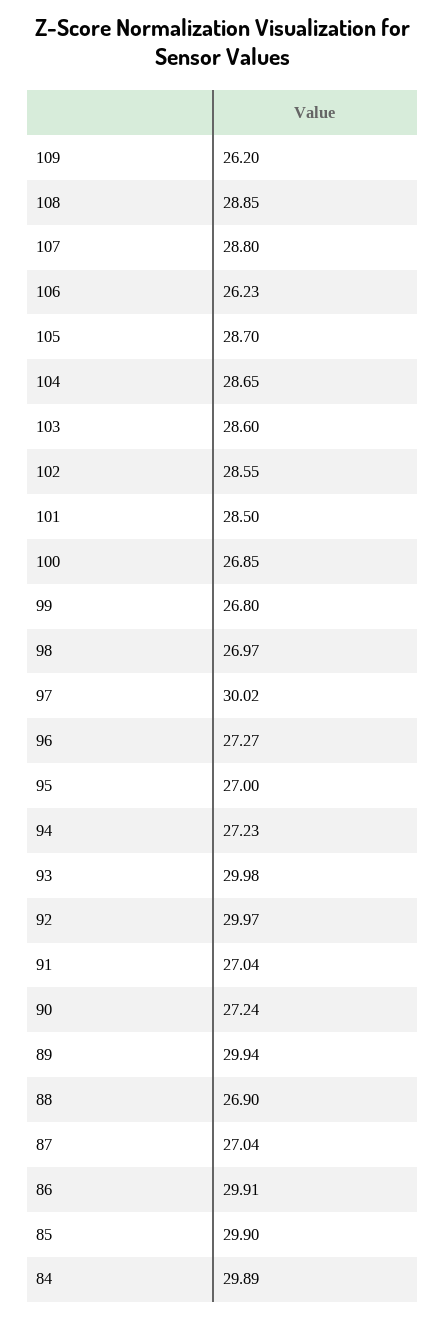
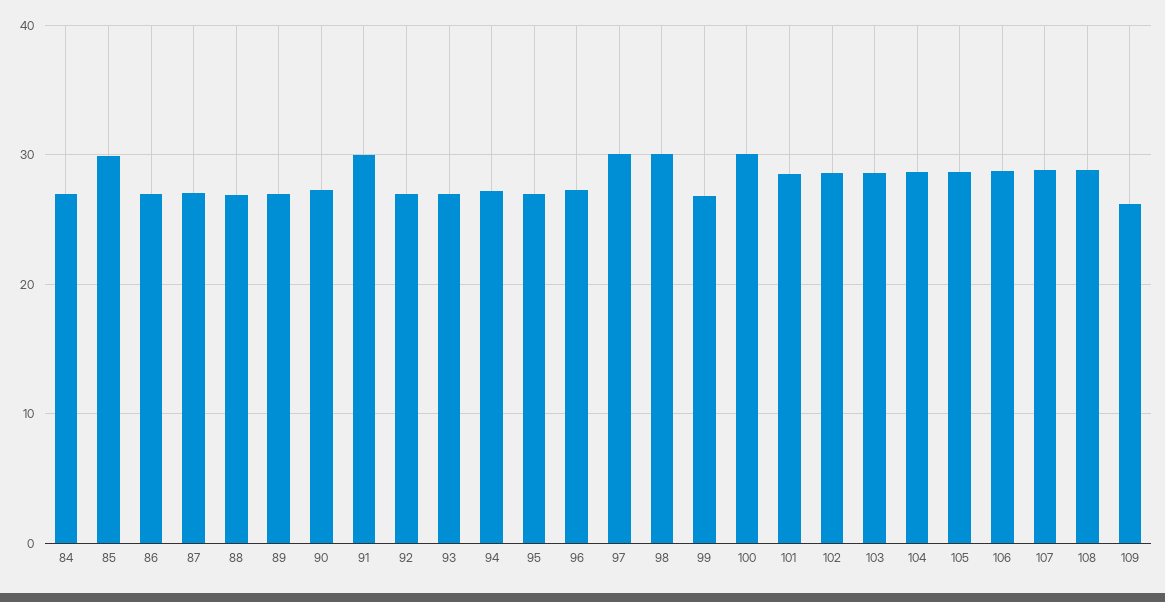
106: 26.23 -> 29
100: 26.85 -> 30
98: 26.97 -> 30
93: 29.98 -> 27
92: 29.97 -> 27
91: 27.04 -> 30
89: 29.94 -> 27
86: 29.91 -> 27
84: 29.89 -> 27

